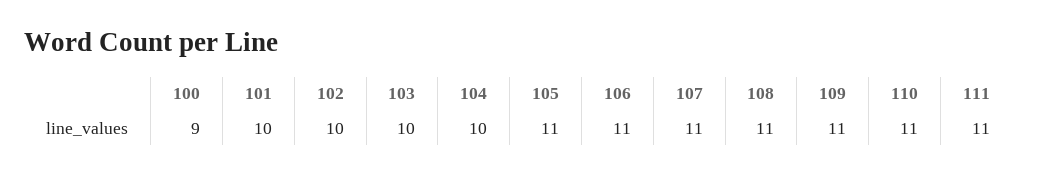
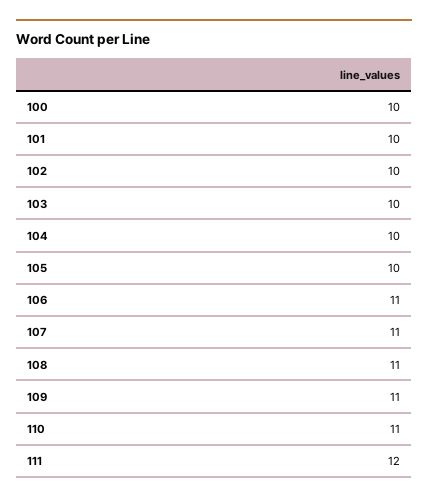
100: 9 -> 10
105: 11 -> 10
111: 11 -> 12

